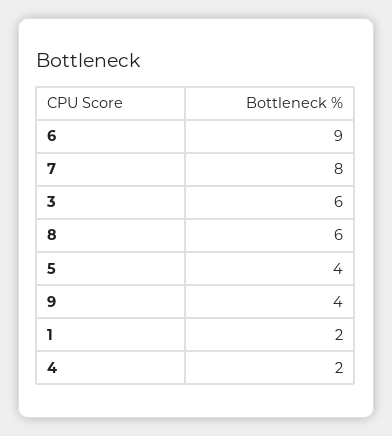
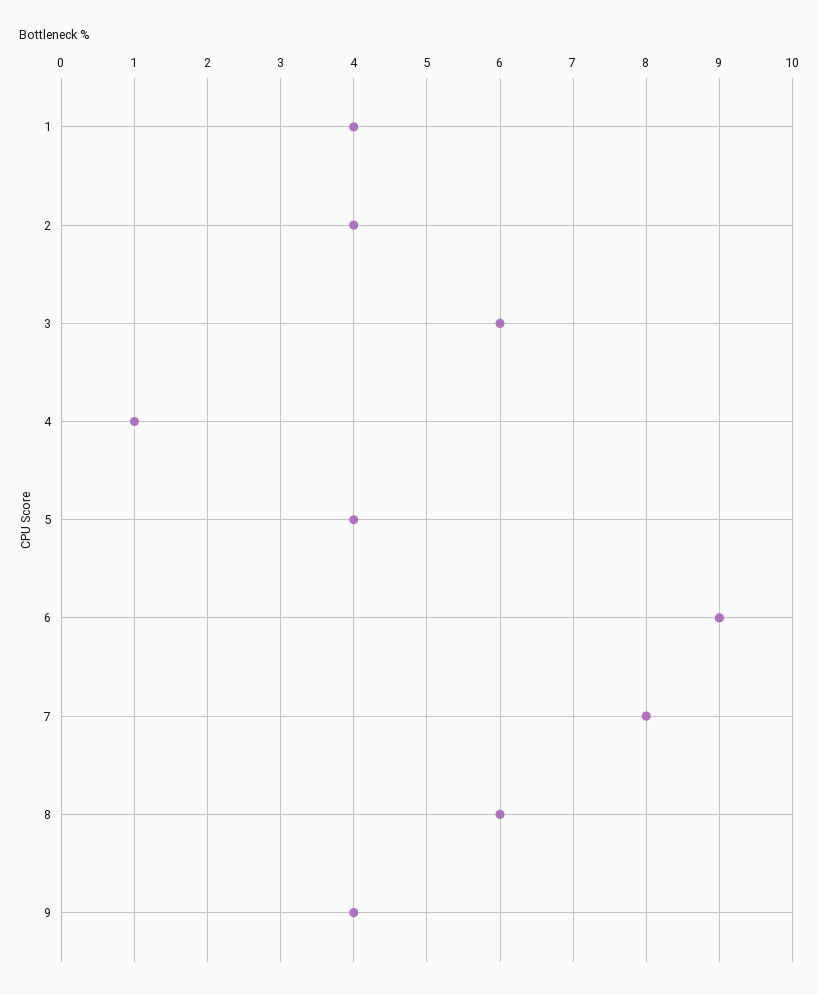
1: 2 -> 4
4: 2 -> 1
2: none -> 4

